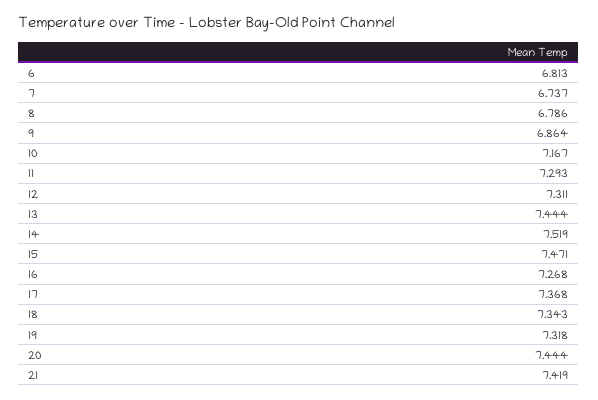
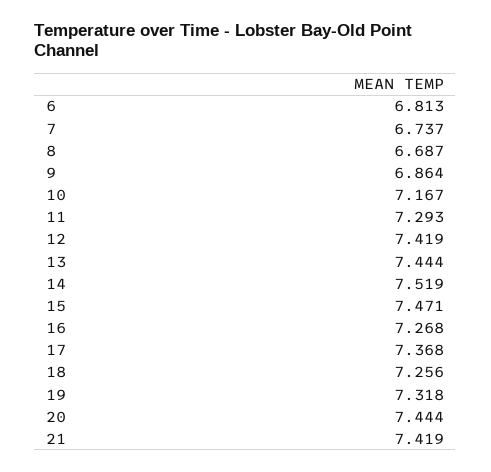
8: 6.786 -> 6.687
12: 7.311 -> 7.419
18: 7.343 -> 7.256

